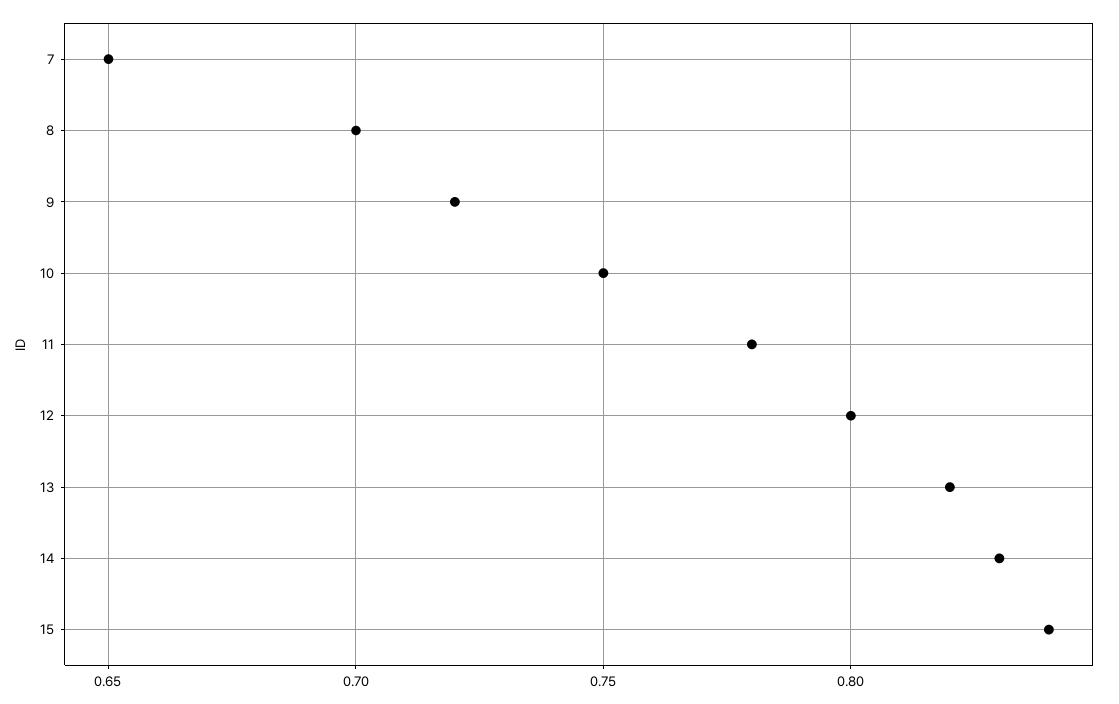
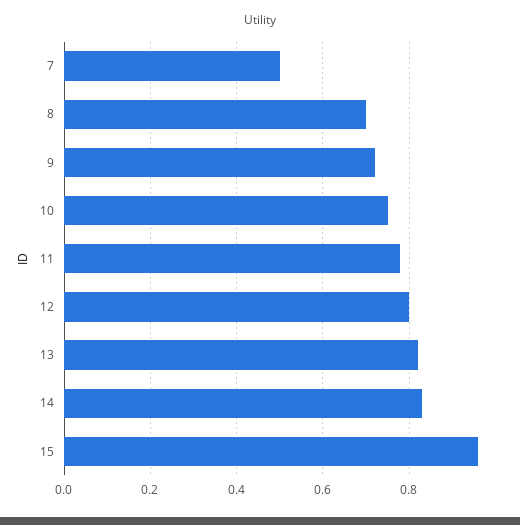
7: 0.65 -> 0.5
15: 0.84 -> 0.95

